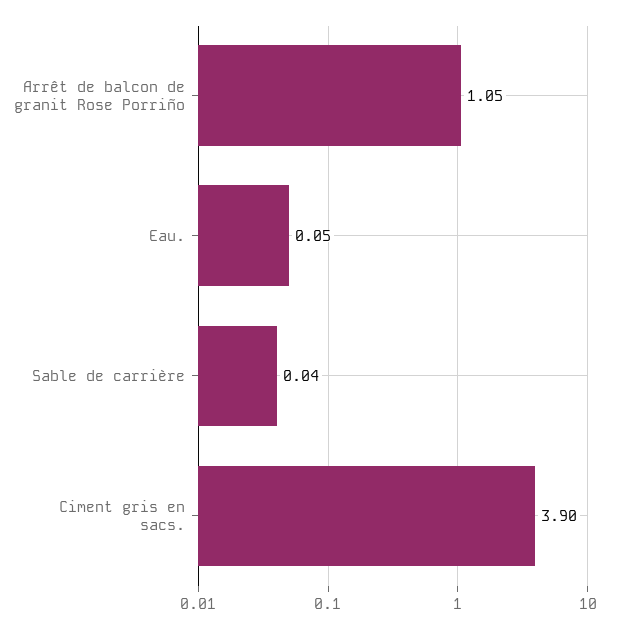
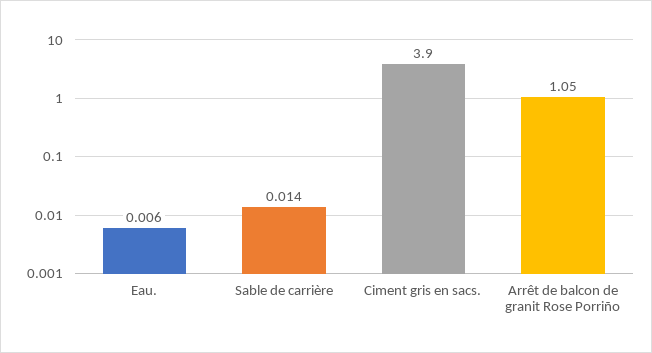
Eau.: 0.05 -> 0.006
Sable de carrière: 0.04 -> 0.014

